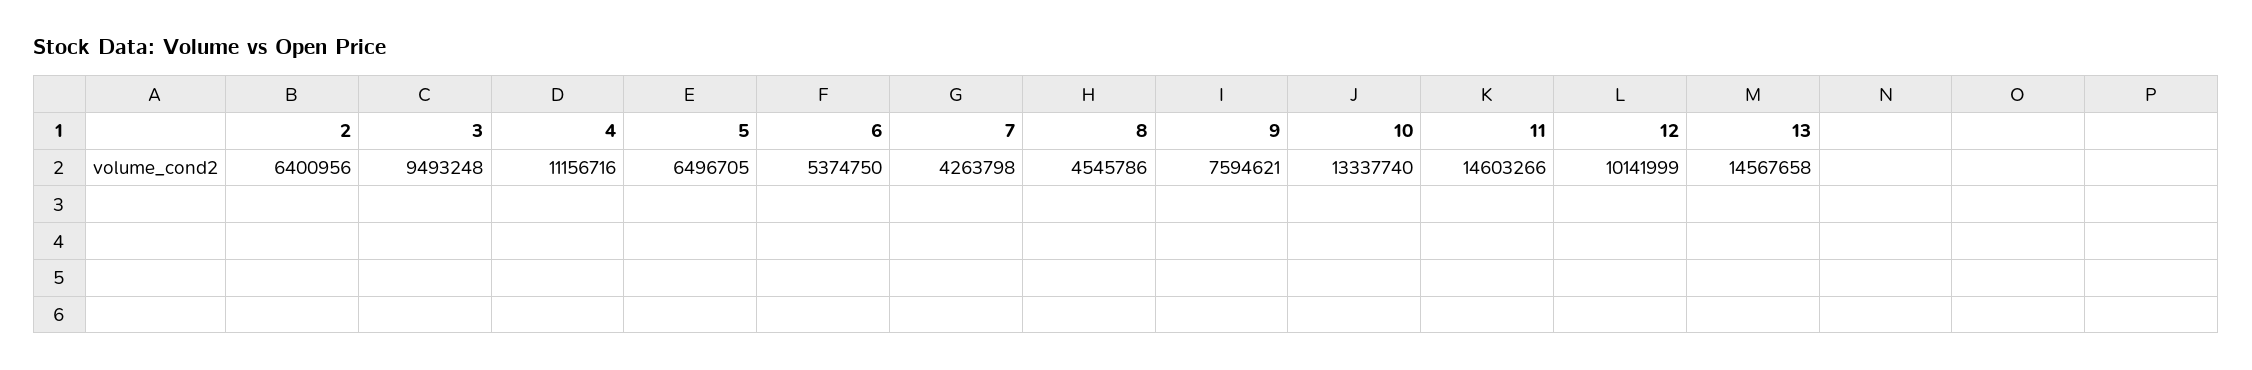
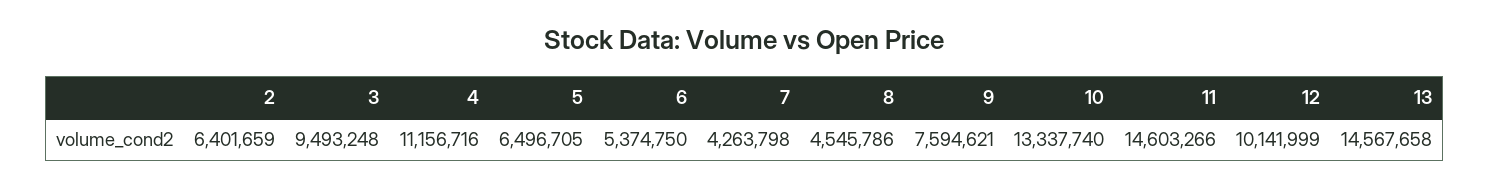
2: 6400956 -> 6401659

